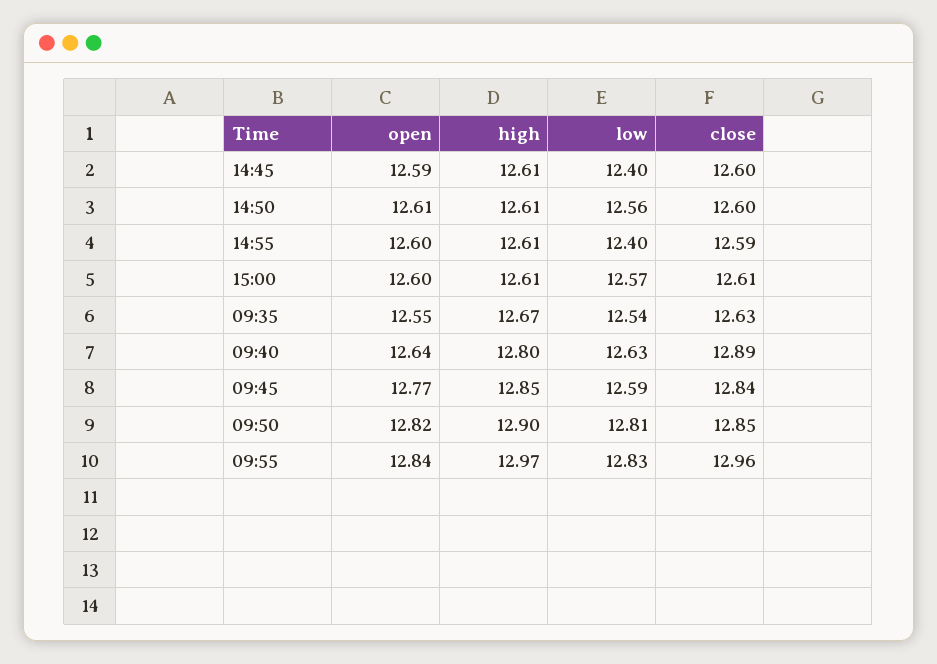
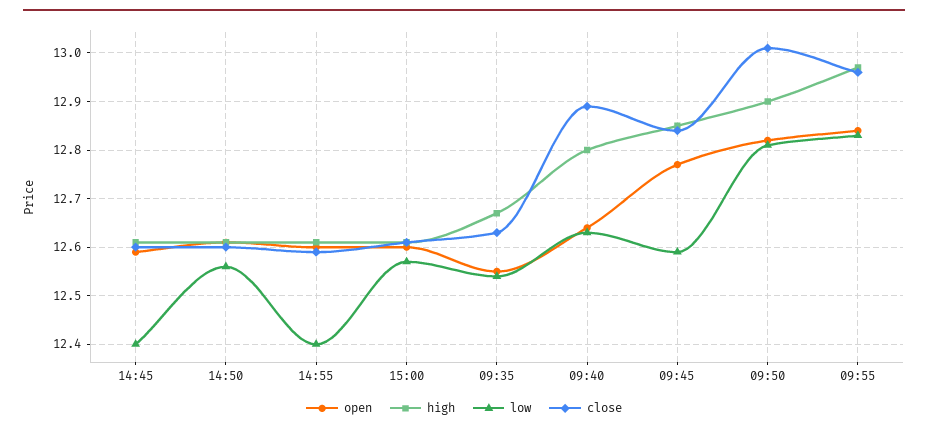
close, 09:50: 12.85 -> 13

